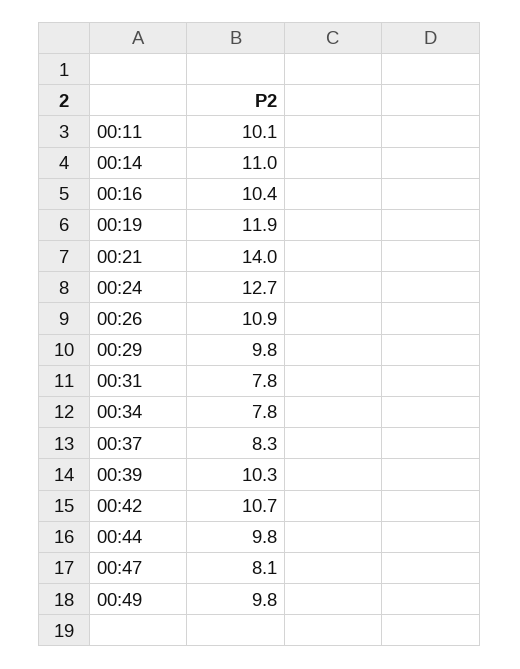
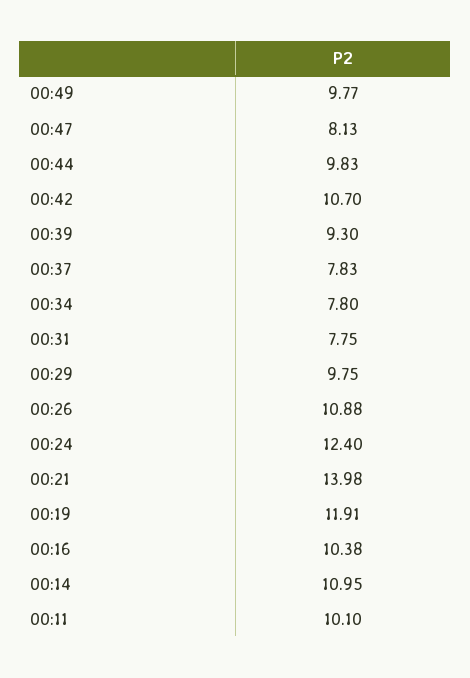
00:24: 12.7 -> 12.4
00:37: 8.3 -> 7.83
00:39: 10.3 -> 9.3

